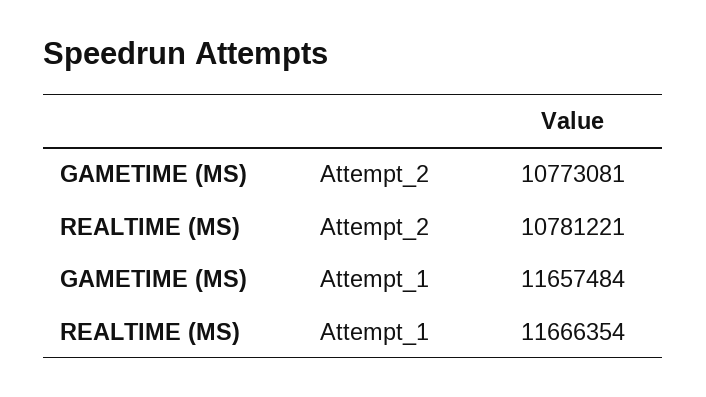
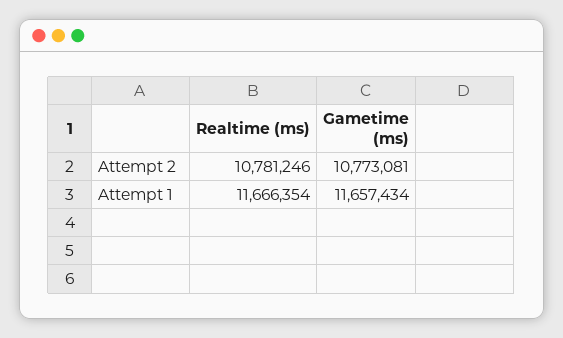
REALTIME (MS), Attempt_2: 10781221 -> 10781246
GAMETIME (MS), Attempt_1: 11657484 -> 11657434

